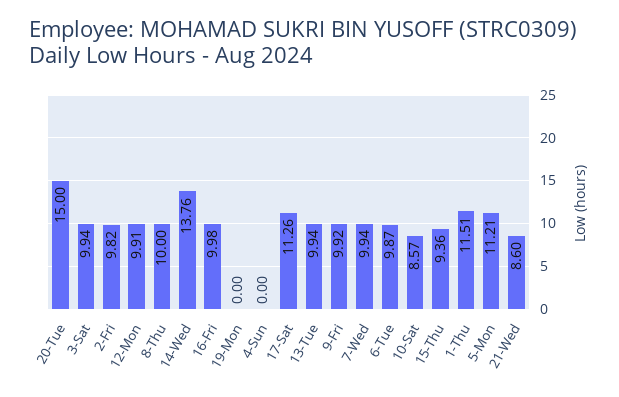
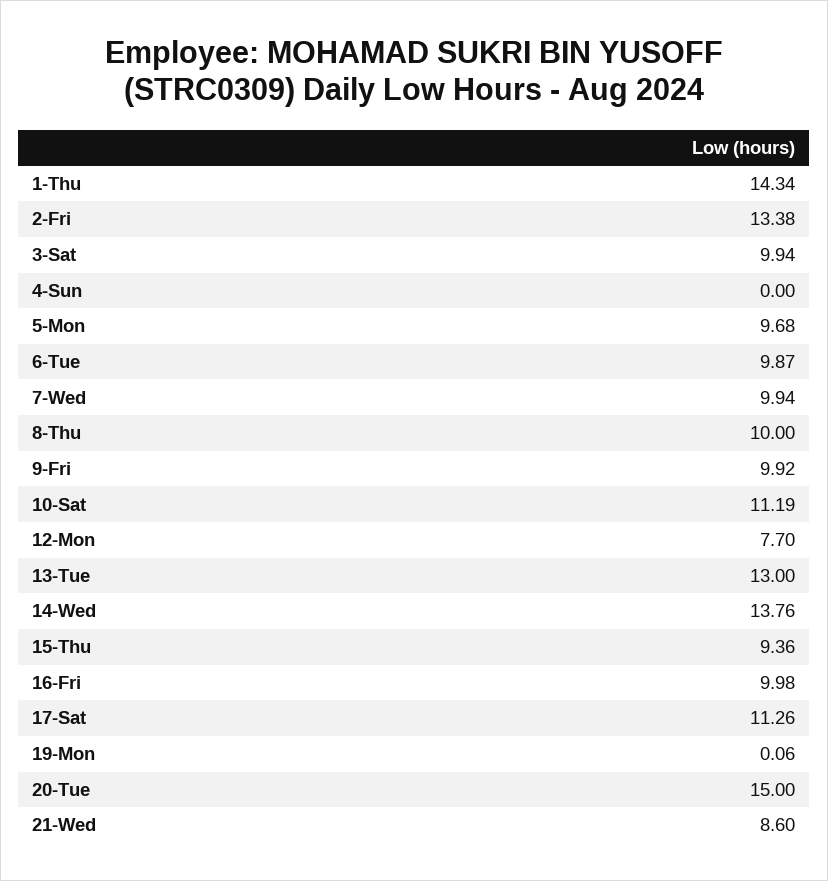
2-Fri: 9.82 -> 13.38
12-Mon: 9.91 -> 7.7
19-Mon: 0 -> 0.06
13-Tue: 9.94 -> 13
10-Sat: 8.57 -> 11.19
1-Thu: 11.51 -> 14.34
5-Mon: 11.21 -> 9.68

